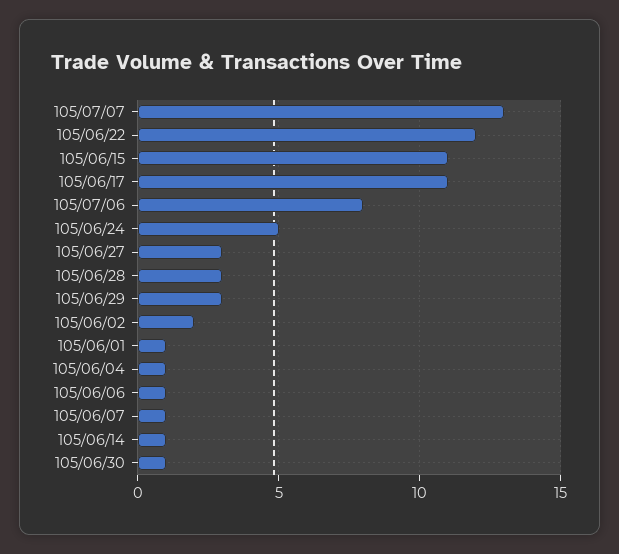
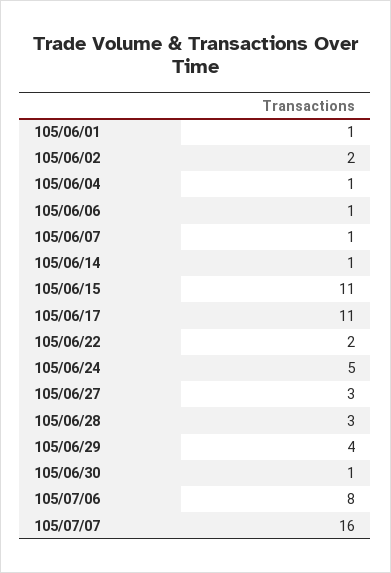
105/07/07: 13 -> 16
105/06/22: 12 -> 2
105/06/29: 3 -> 4

